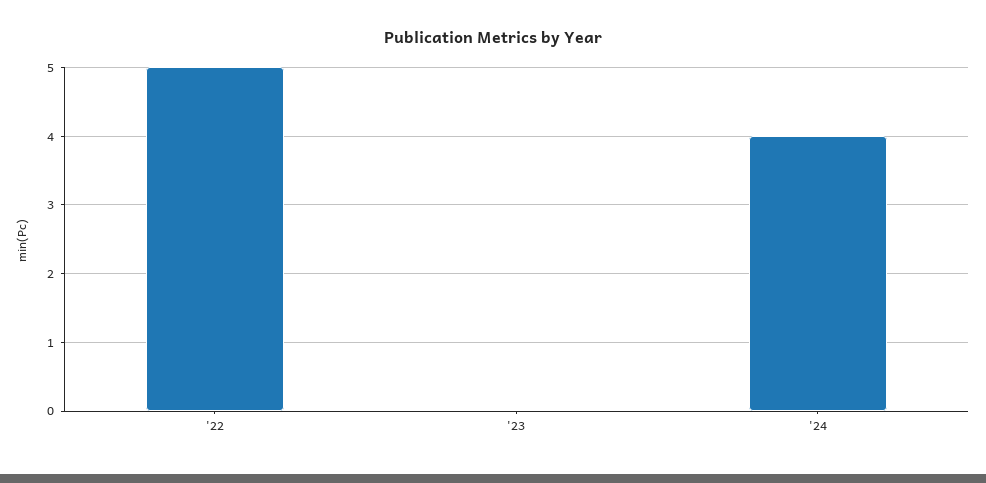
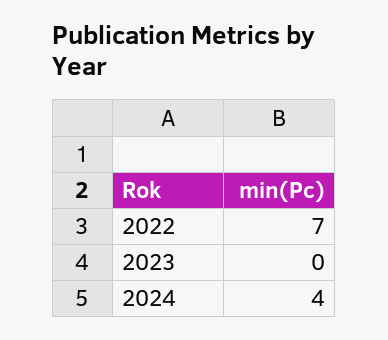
'22: 5 -> 7

